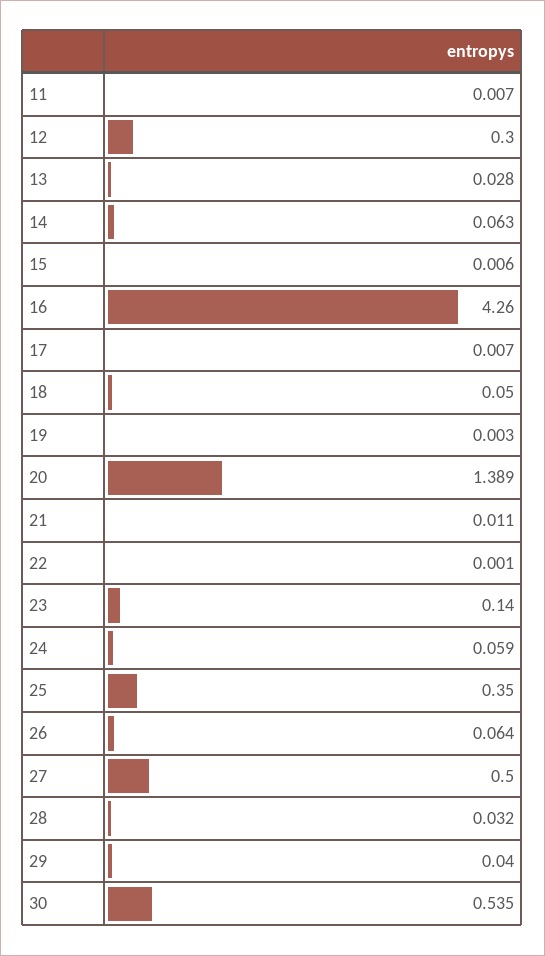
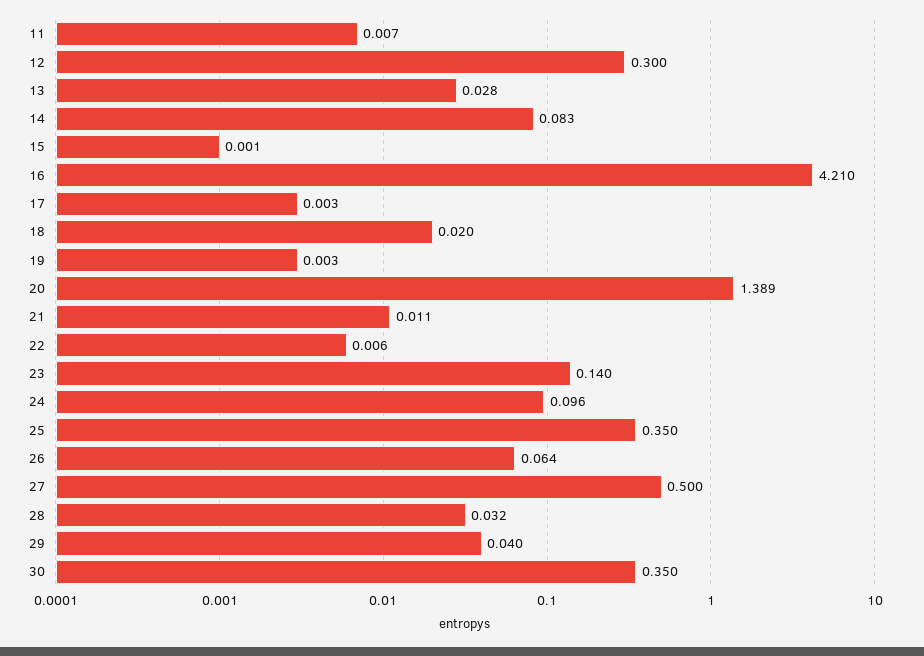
14: 0.063 -> 0.083
15: 0.006 -> 0.001
16: 4.26 -> 4.21
17: 0.007 -> 0.003
18: 0.05 -> 0.02
22: 0.001 -> 0.006
24: 0.059 -> 0.096
30: 0.535 -> 0.35

